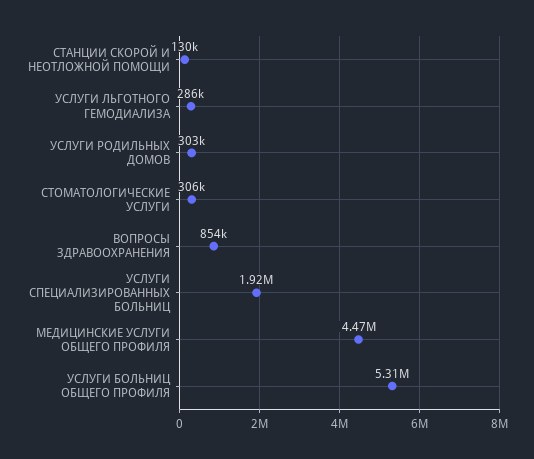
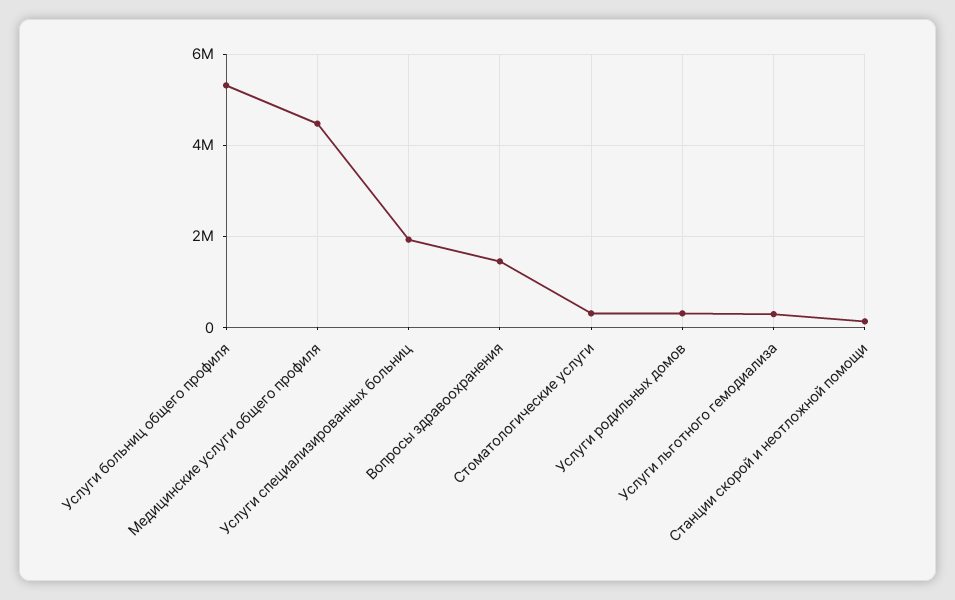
ВОПРОСЫ ЗДРАВООХРАНЕНИЯ: 854000 -> 1400000

